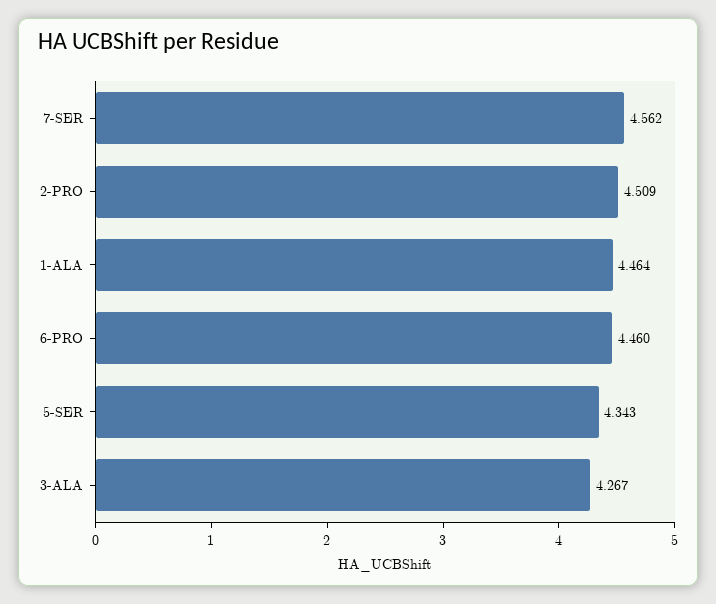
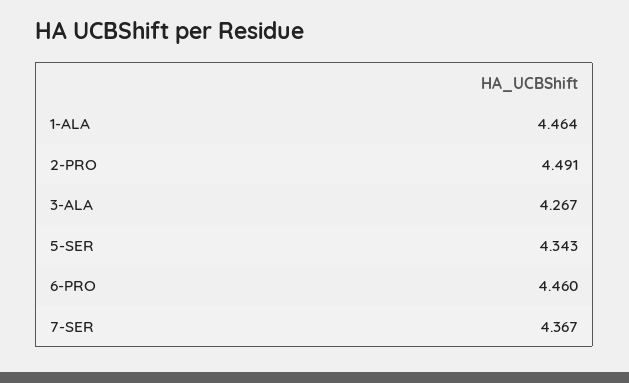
7-SER: 4.562 -> 4.367
2-PRO: 4.509 -> 4.491

